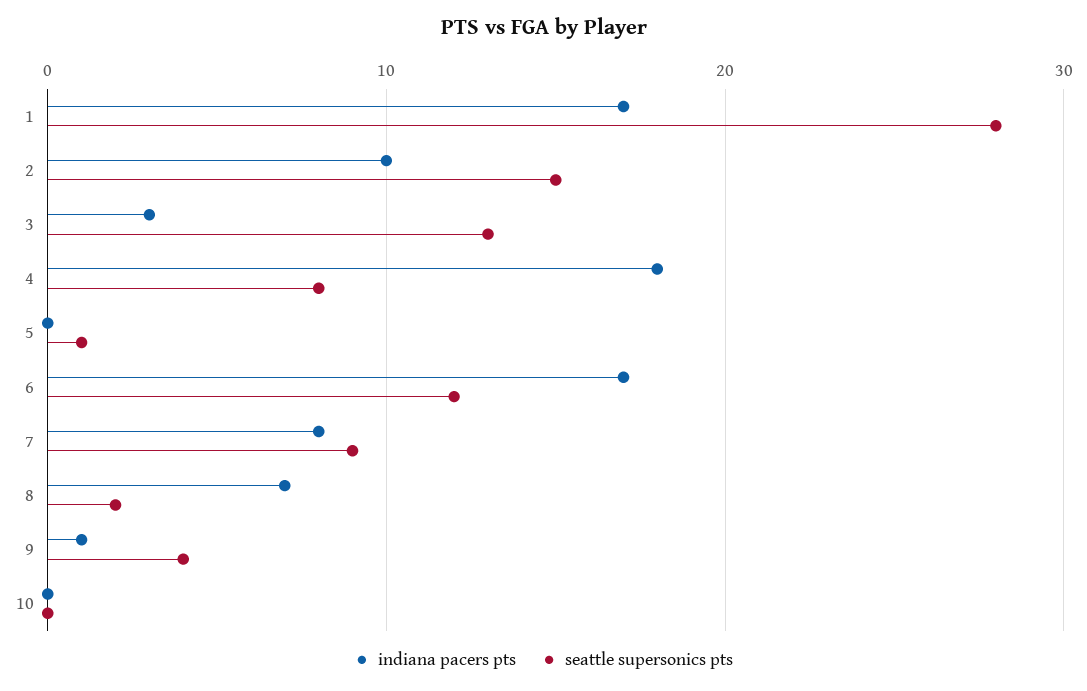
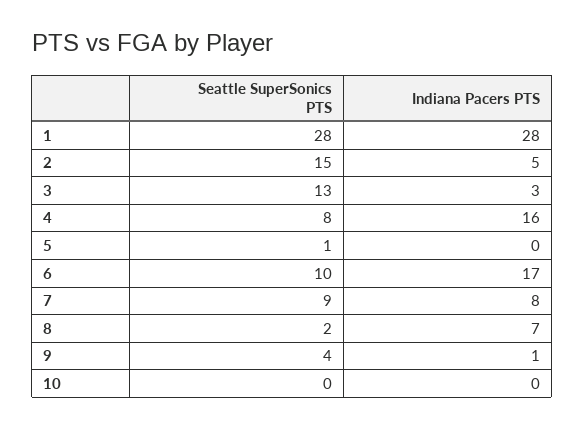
indiana pacers pts, 1: 17 -> 28
indiana pacers pts, 2: 10 -> 5
indiana pacers pts, 4: 18 -> 16
seattle supersonics pts, 6: 12 -> 10

